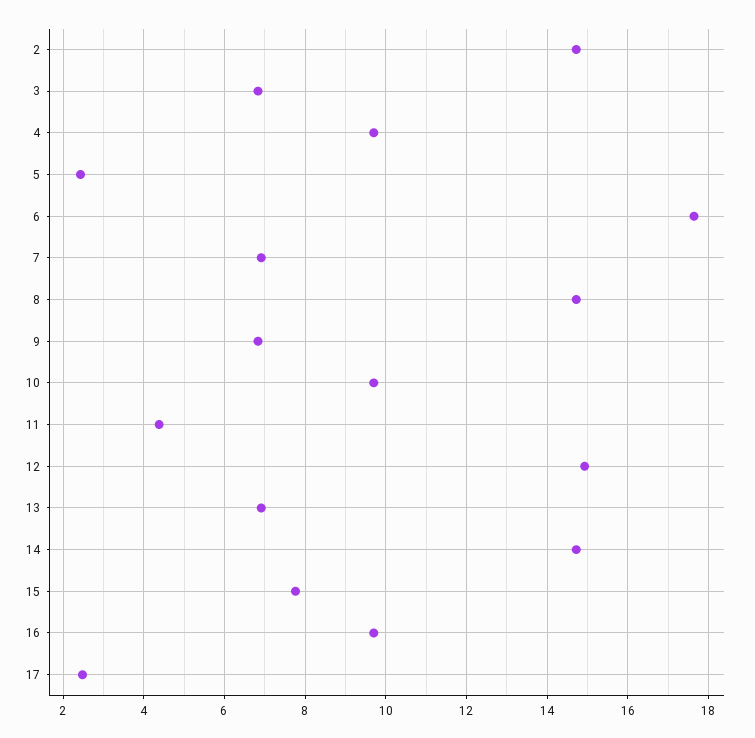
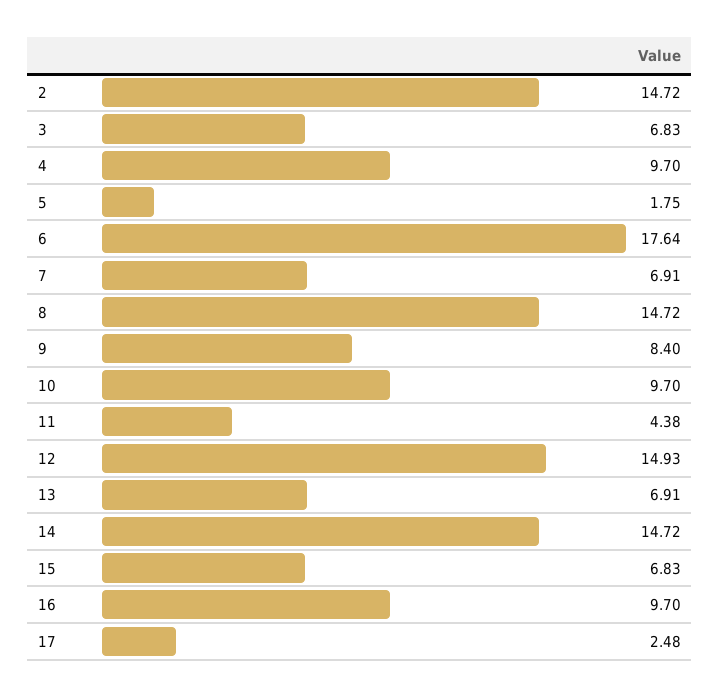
5: 2.4 -> 1.75
9: 6.8 -> 8.4
15: 7.8 -> 6.83

